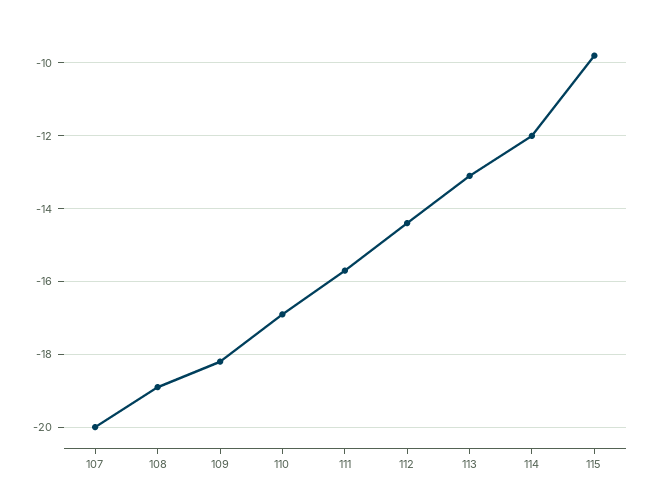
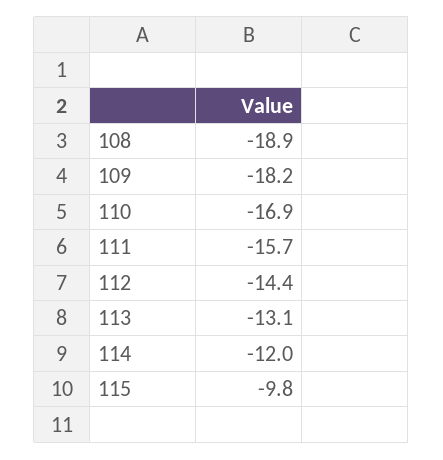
107: -20 -> none

